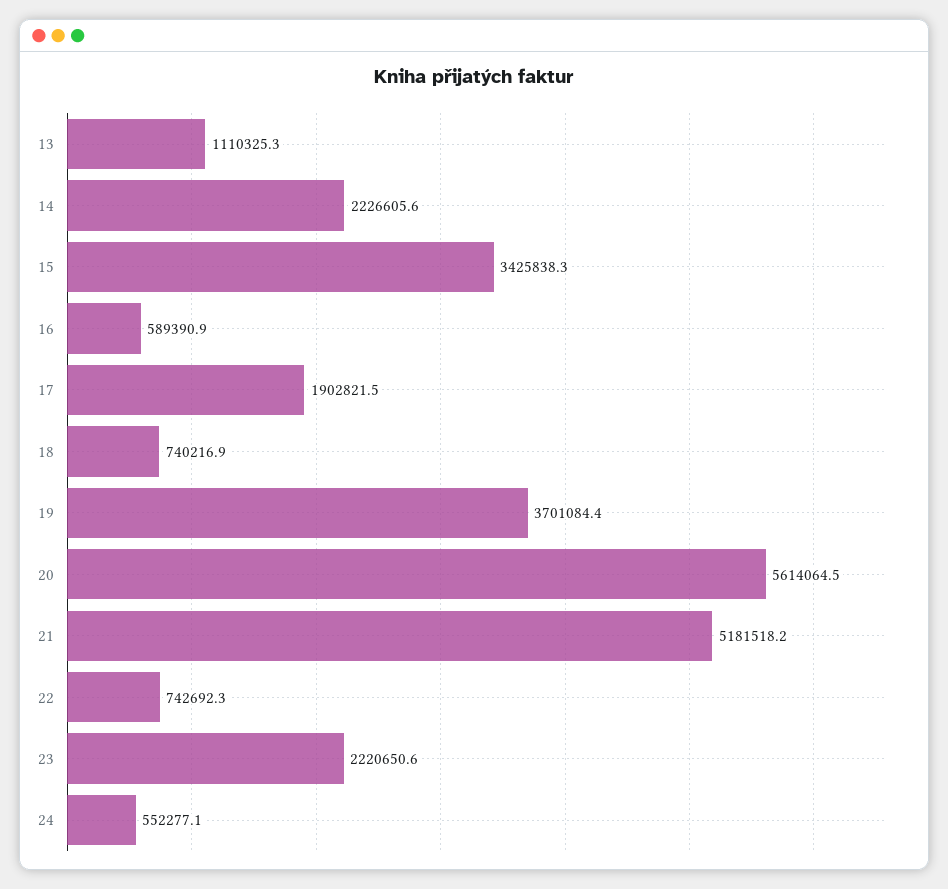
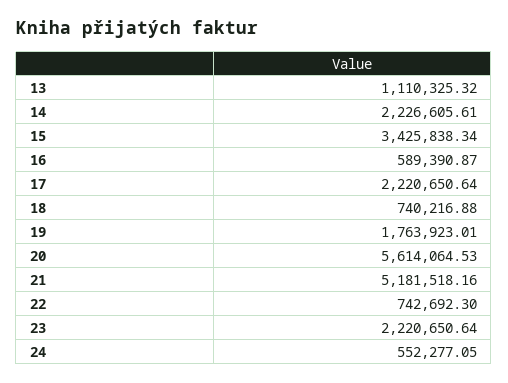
17: 1902821.5 -> 2220650.64
19: 3701084.4 -> 1763923.01

